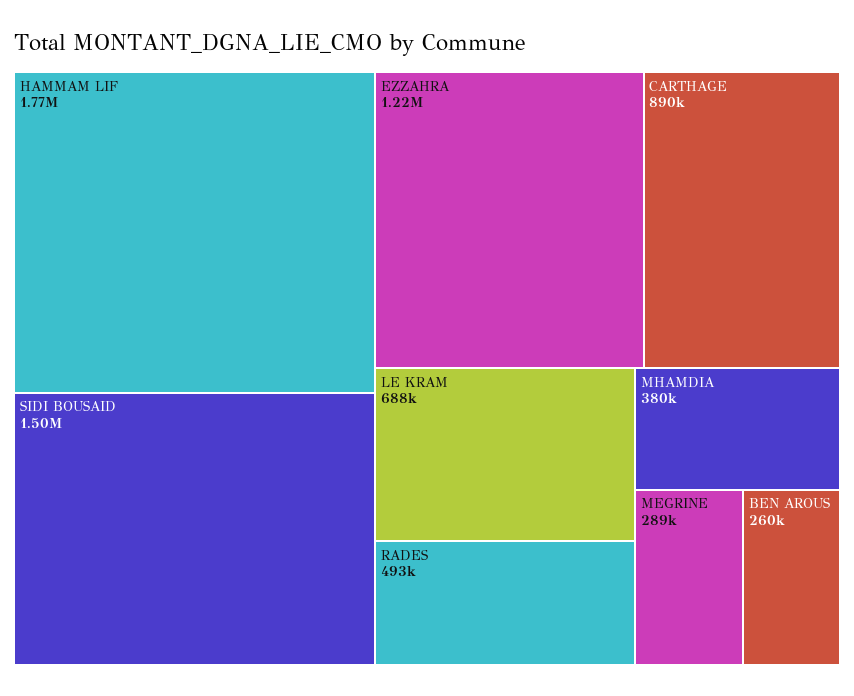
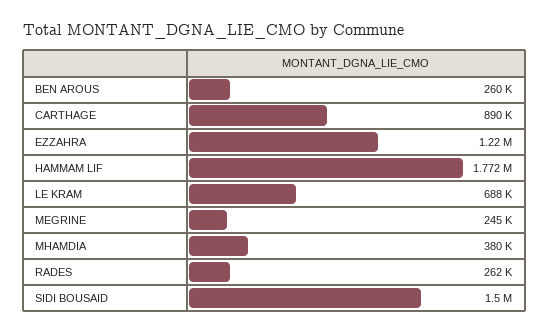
RADES: 493000 -> 262000
MEGRINE: 289000 -> 245000

